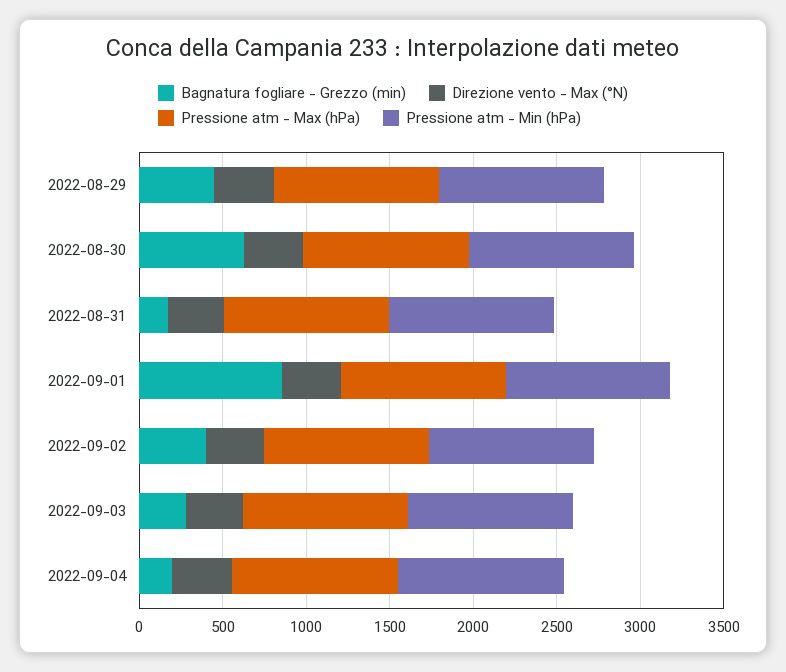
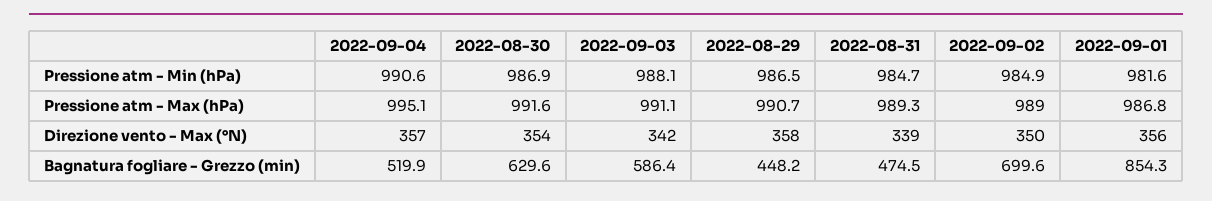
Bagnatura fogliare - Grezzo (min), 2022-08-31: 200 -> 474.5
Bagnatura fogliare - Grezzo (min), 2022-09-02: 400 -> 699.6
Bagnatura fogliare - Grezzo (min), 2022-09-03: 300 -> 586.4
Bagnatura fogliare - Grezzo (min), 2022-09-04: 200 -> 519.9

